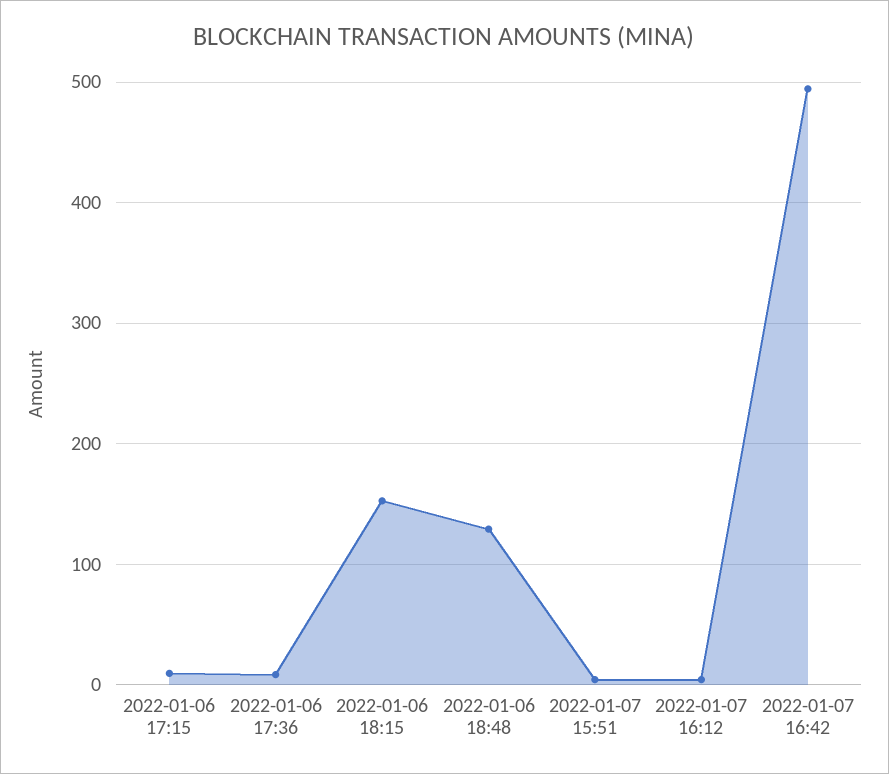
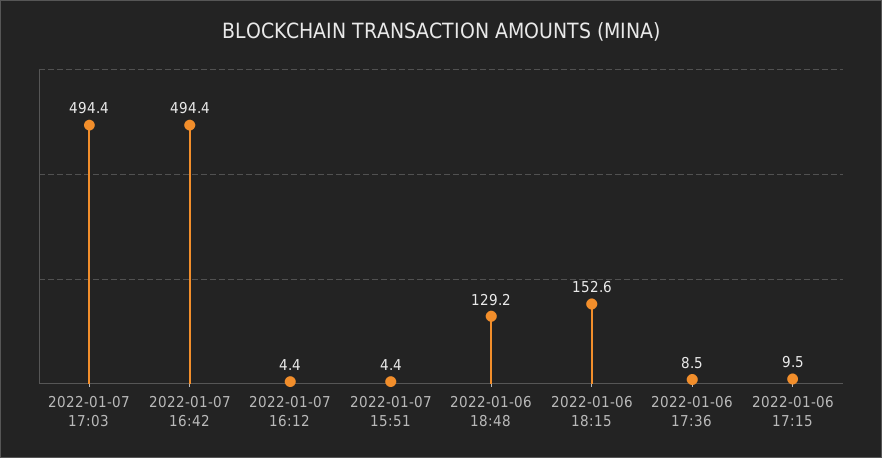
2022-01-07 17:03: none -> 494.4

